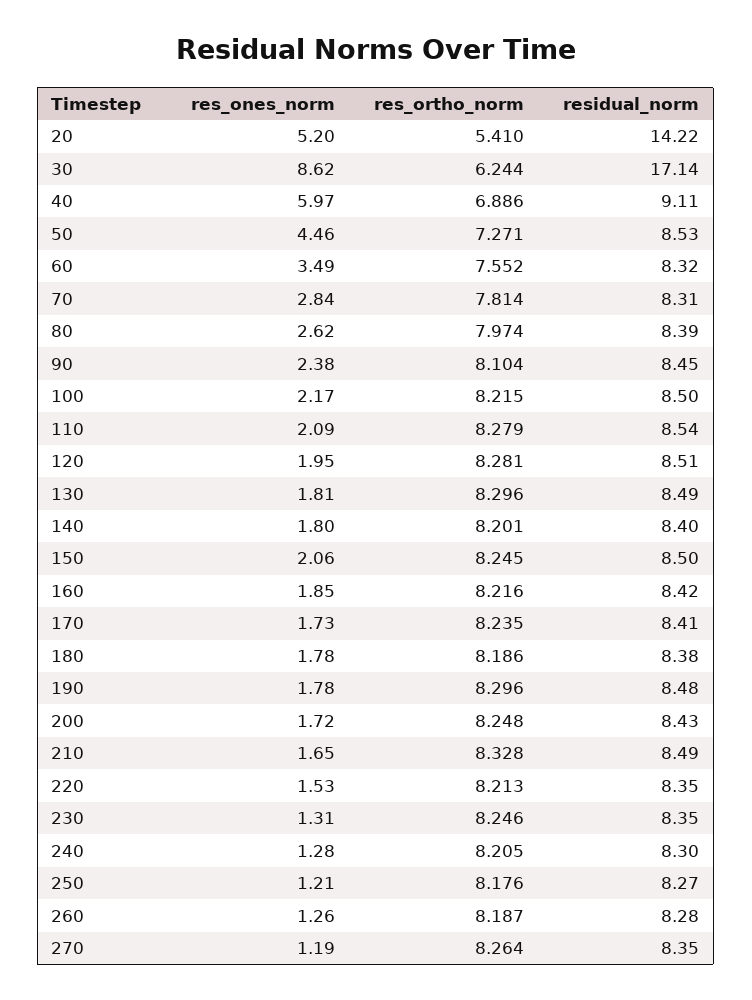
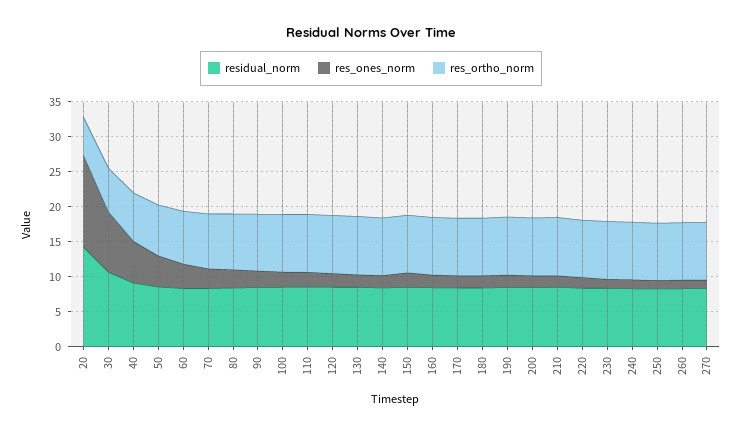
res_ones_norm, 20: 5.2 -> 12.5
residual_norm, 30: 17.14 -> 10

